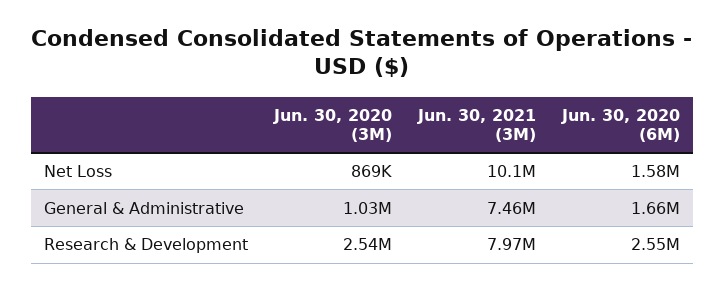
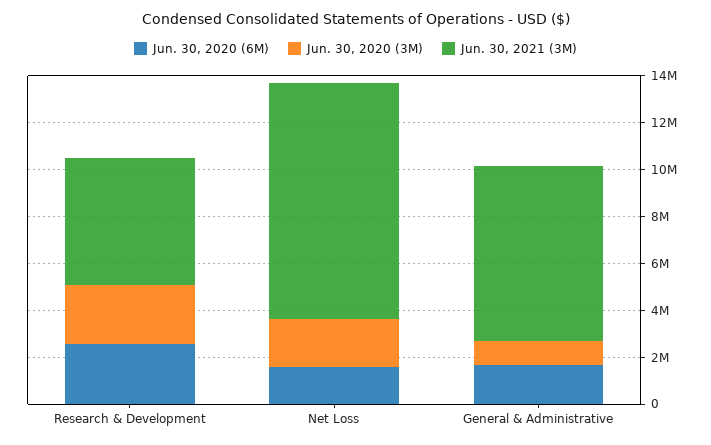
Jun. 30, 2020 (3M), Net Loss: 869000 -> 2000000
Jun. 30, 2021 (3M), Research & Development: 7970000 -> 5500000

